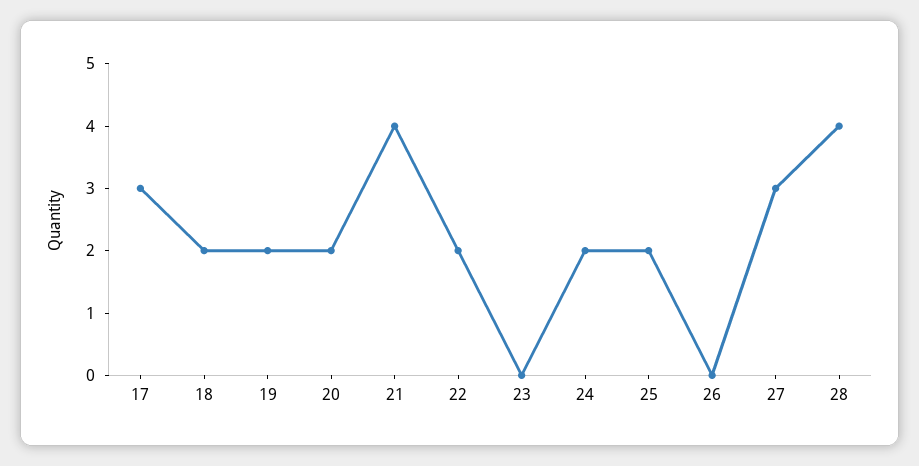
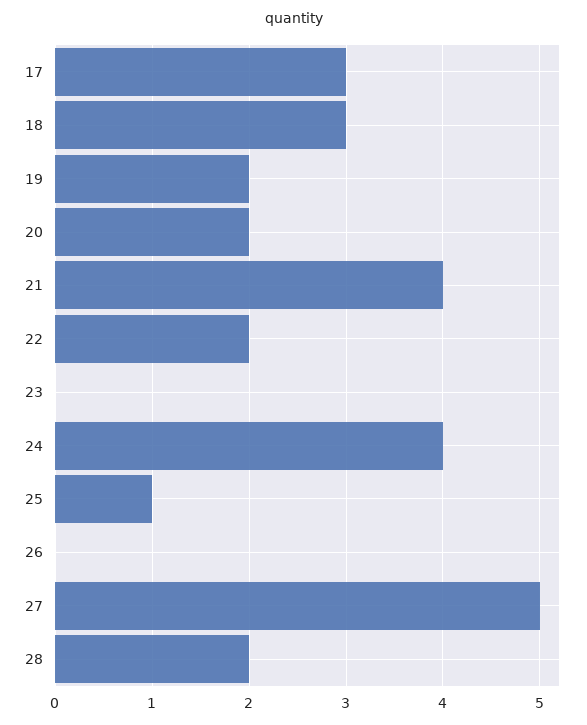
18: 2 -> 3
24: 2 -> 4
25: 2 -> 1
27: 3 -> 5
28: 4 -> 2

